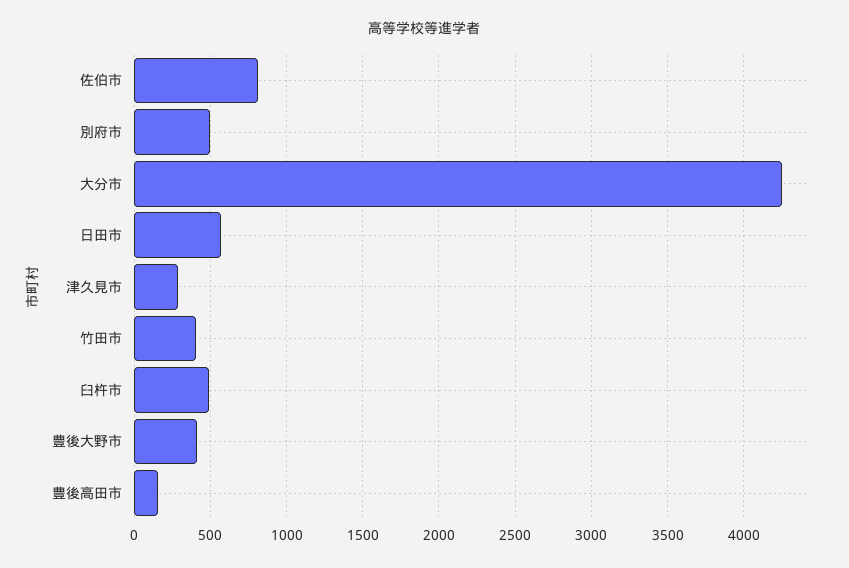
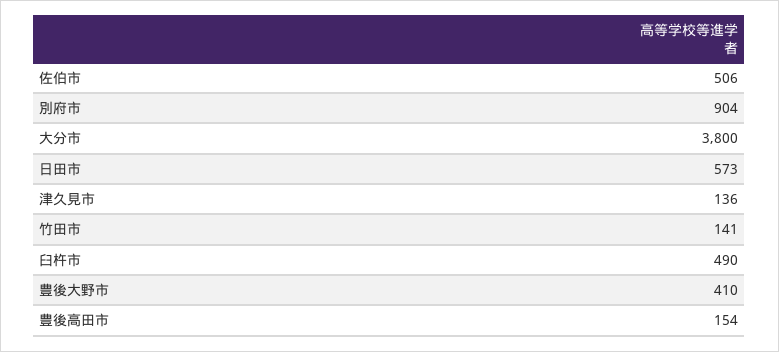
佐伯市: 800 -> 506
別府市: 500 -> 904
大分市: 4250 -> 3800
津久見市: 300 -> 136
竹田市: 400 -> 141

